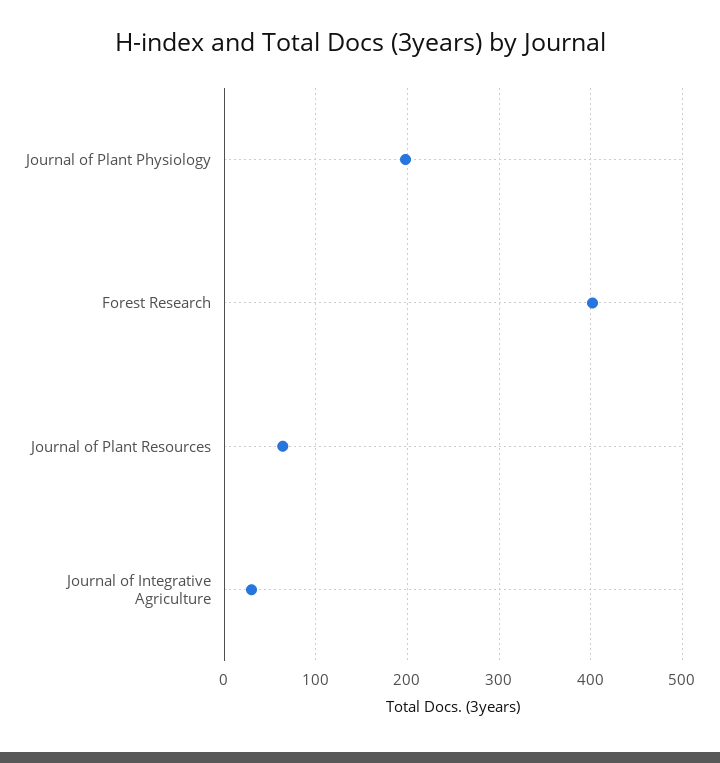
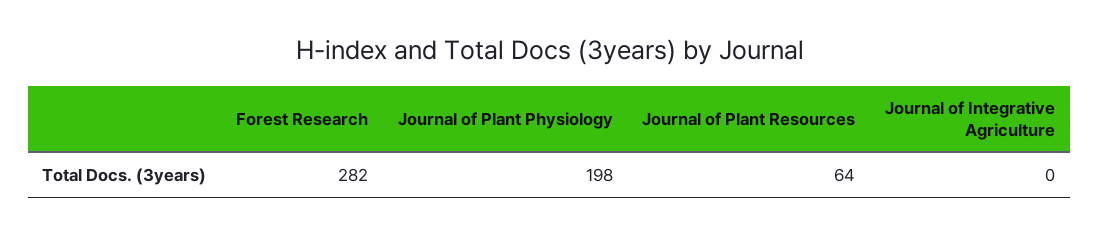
Forest Research: 400 -> 282
Journal of Integrative Agriculture: 30 -> 0

